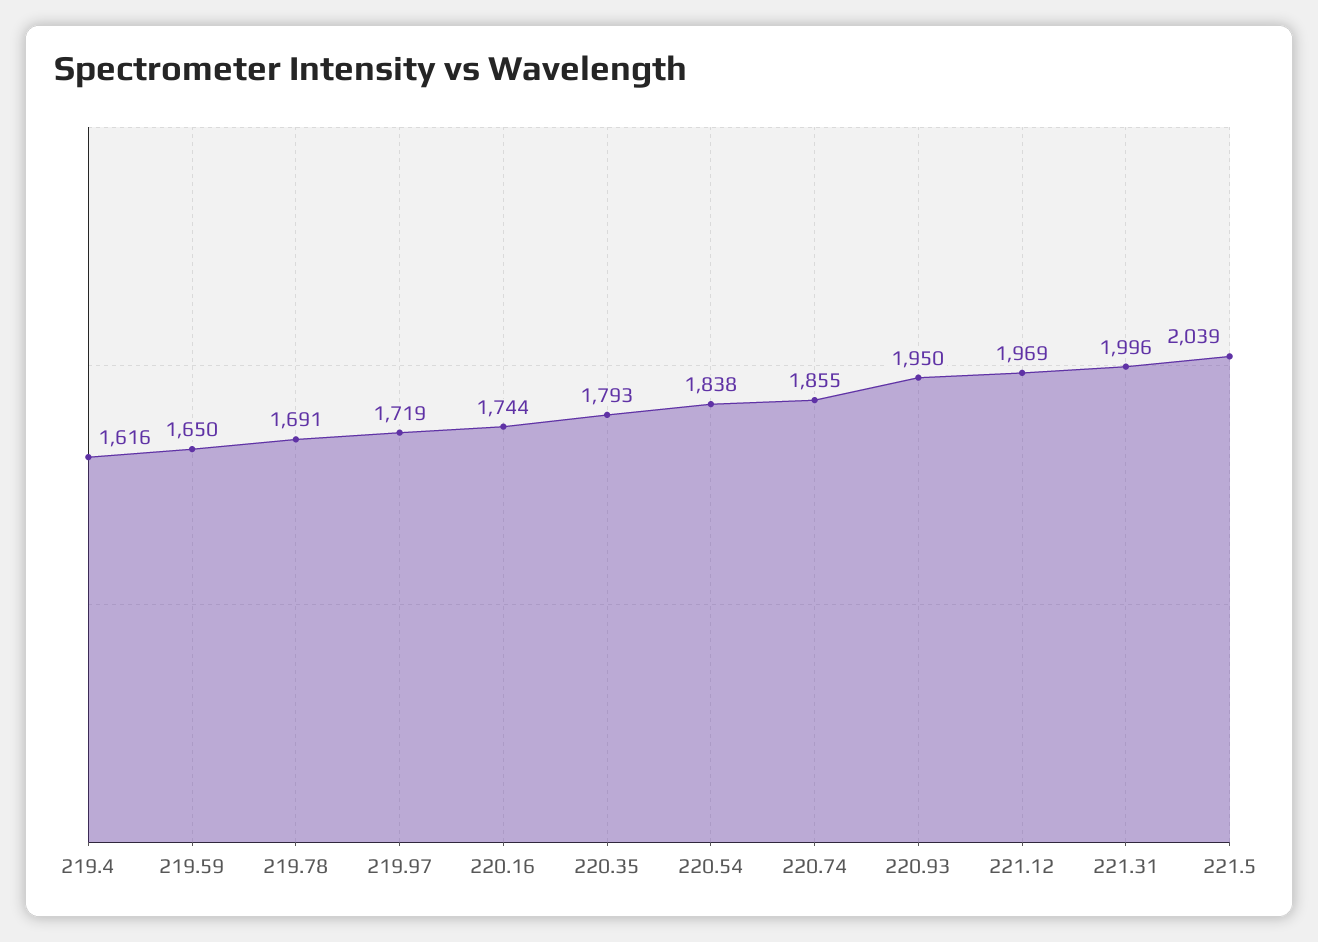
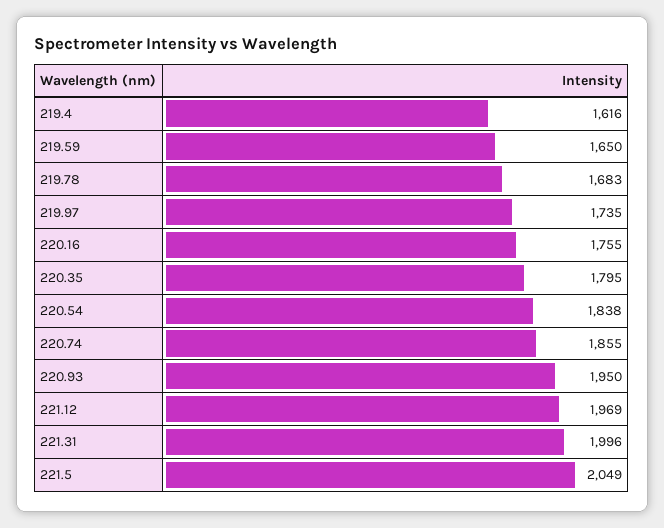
219.78: 1691 -> 1683
219.97: 1719 -> 1735
220.16: 1744 -> 1755
220.35: 1793 -> 1795
221.5: 2039 -> 2049

